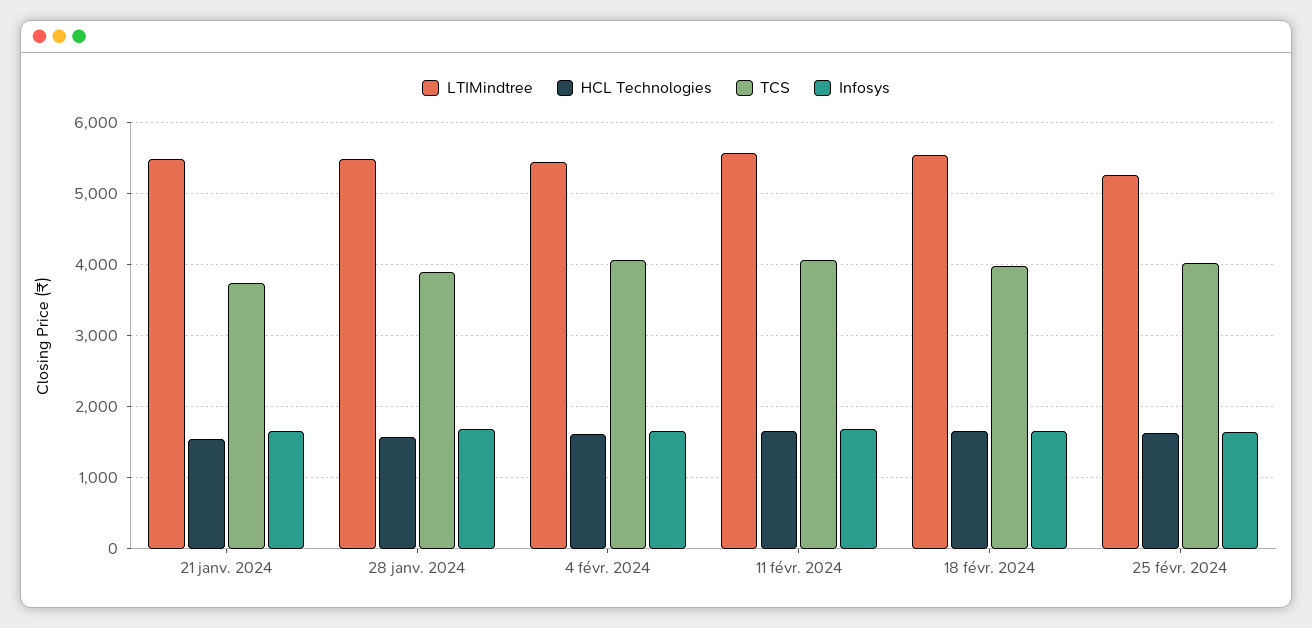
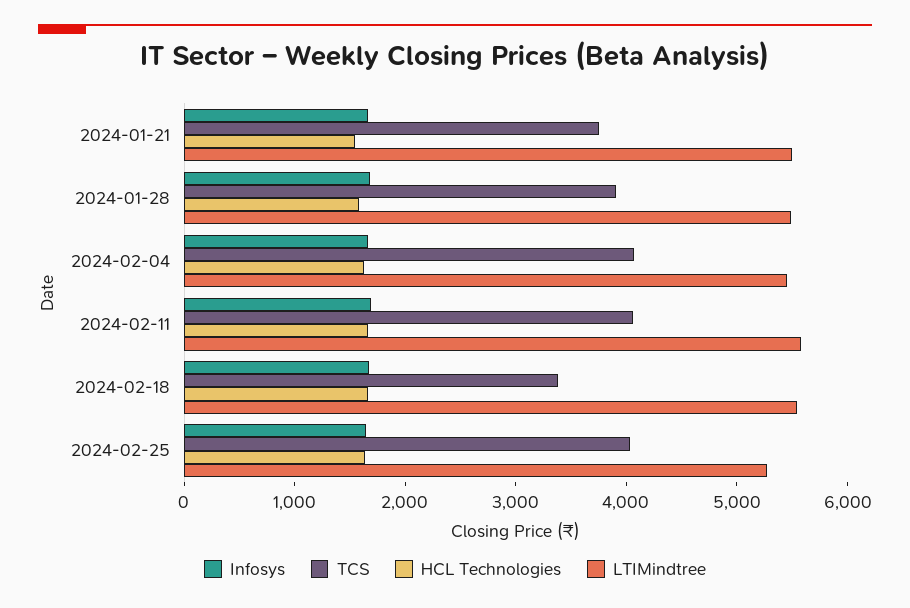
TCS, 18 févr. 2024: 4000 -> 3400

